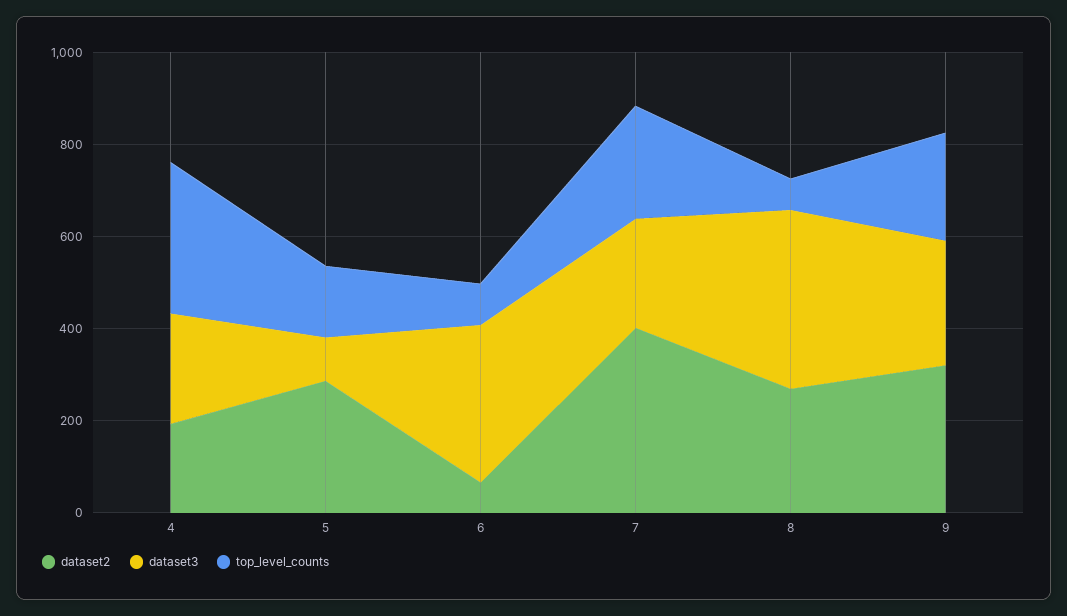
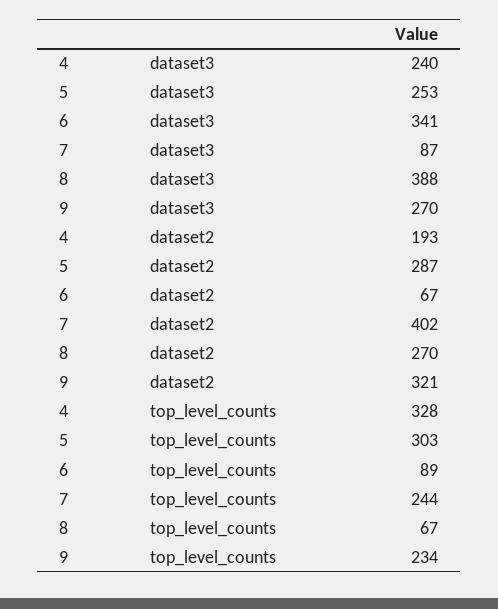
dataset3, 5: 100 -> 253
top_level_counts, 5: 150 -> 303
dataset3, 7: 250 -> 87

